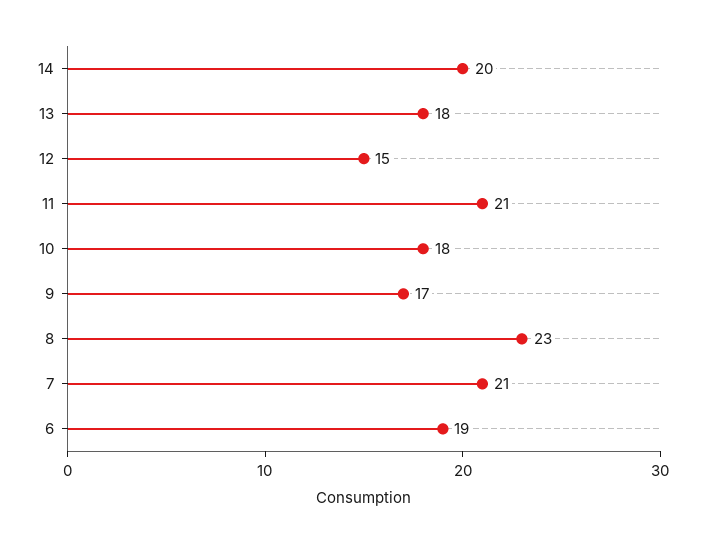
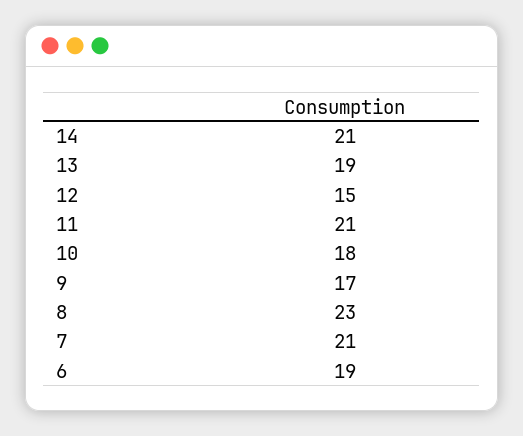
14: 20 -> 21
13: 18 -> 19

